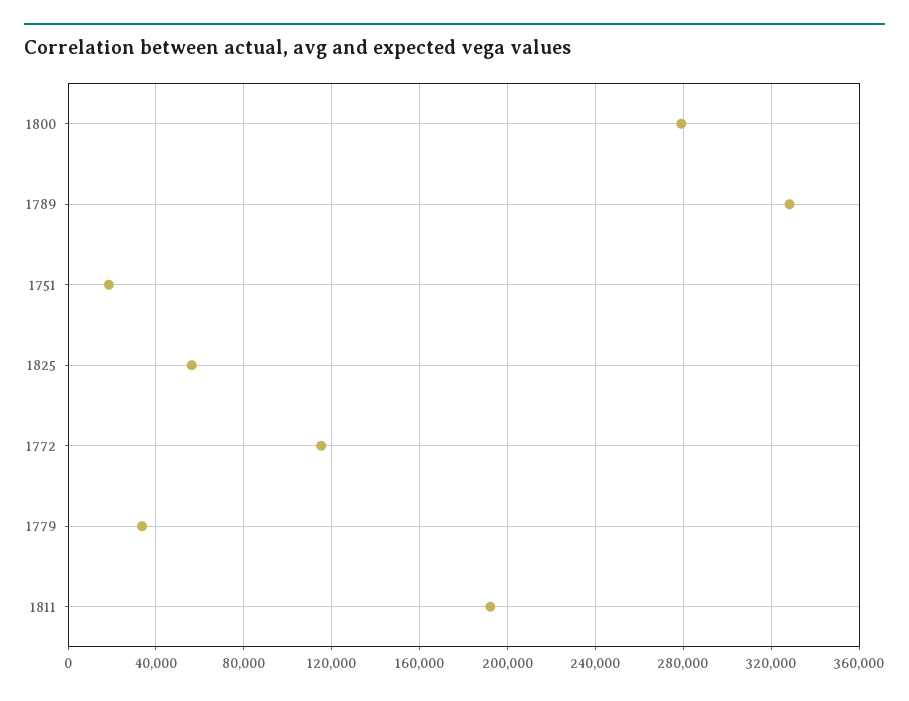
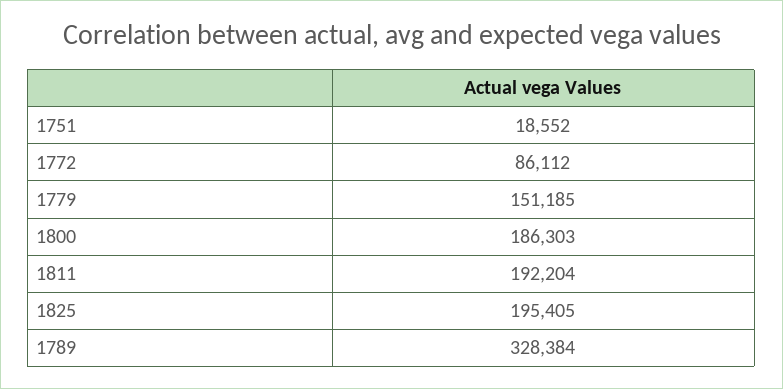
1800: 280000 -> 186303
1825: 55000 -> 195405
1772: 115000 -> 86112
1779: 35000 -> 151185

